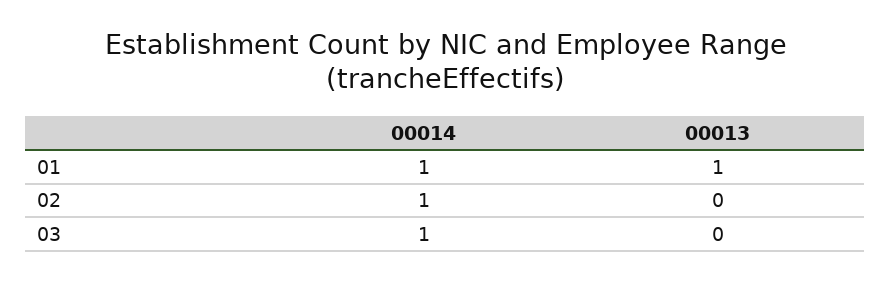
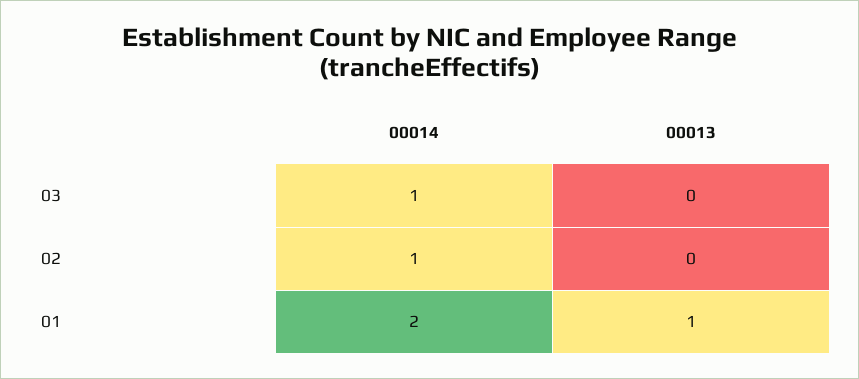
00014, 01: 1 -> 2

